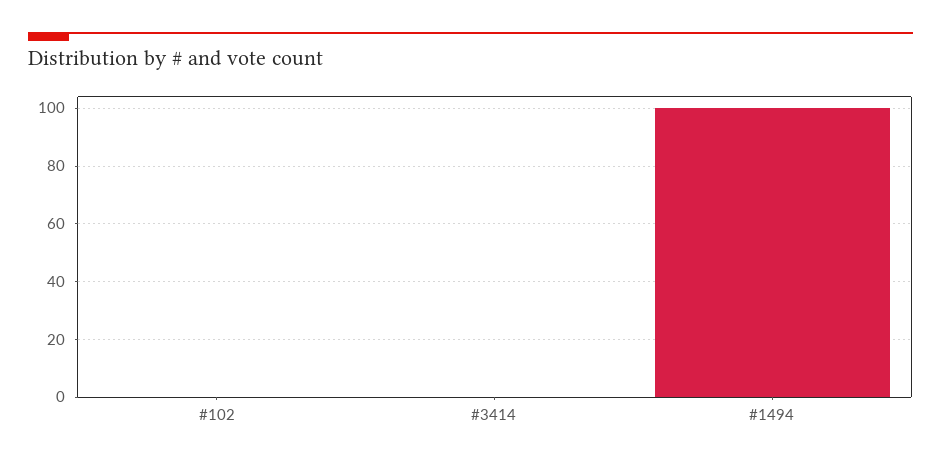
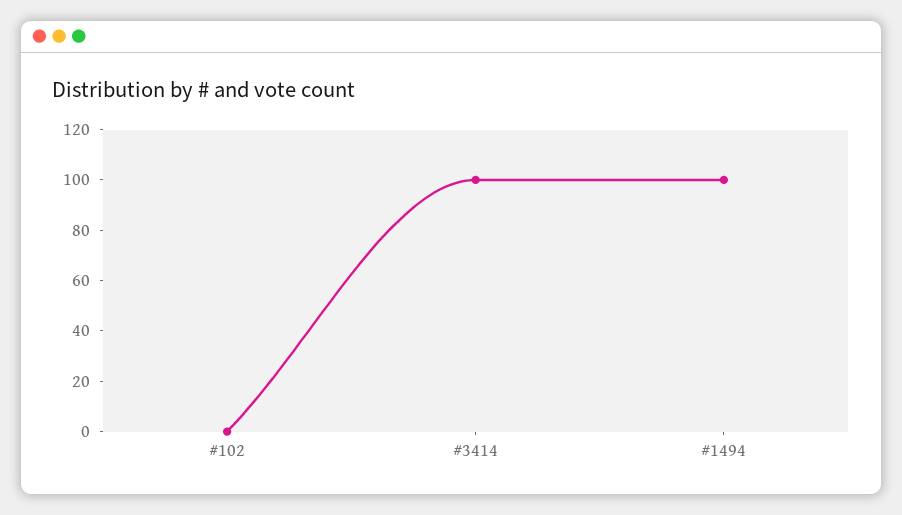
#3414: 0 -> 100

